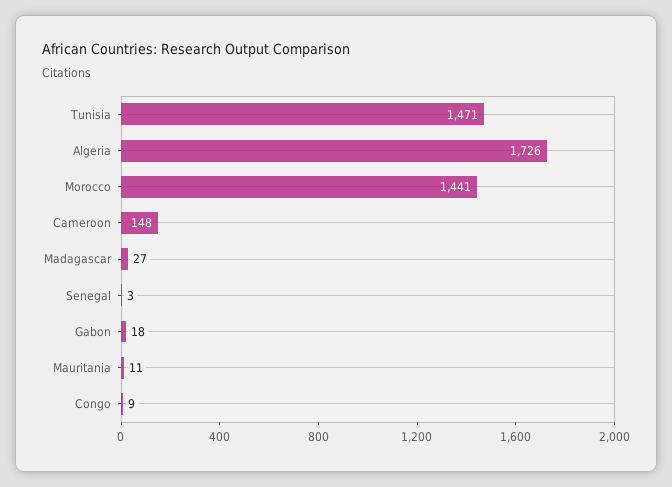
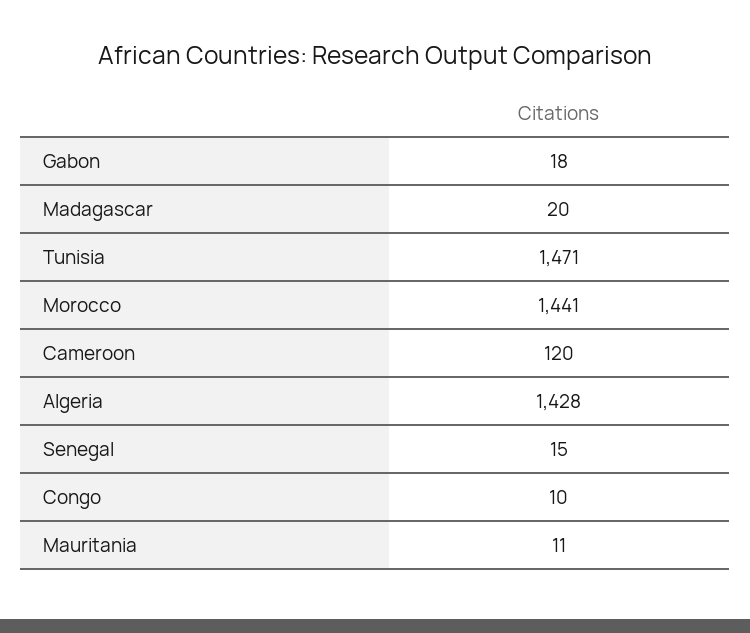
Algeria: 1726 -> 1428
Cameroon: 148 -> 120
Madagascar: 27 -> 20
Senegal: 3 -> 15
Congo: 9 -> 10

